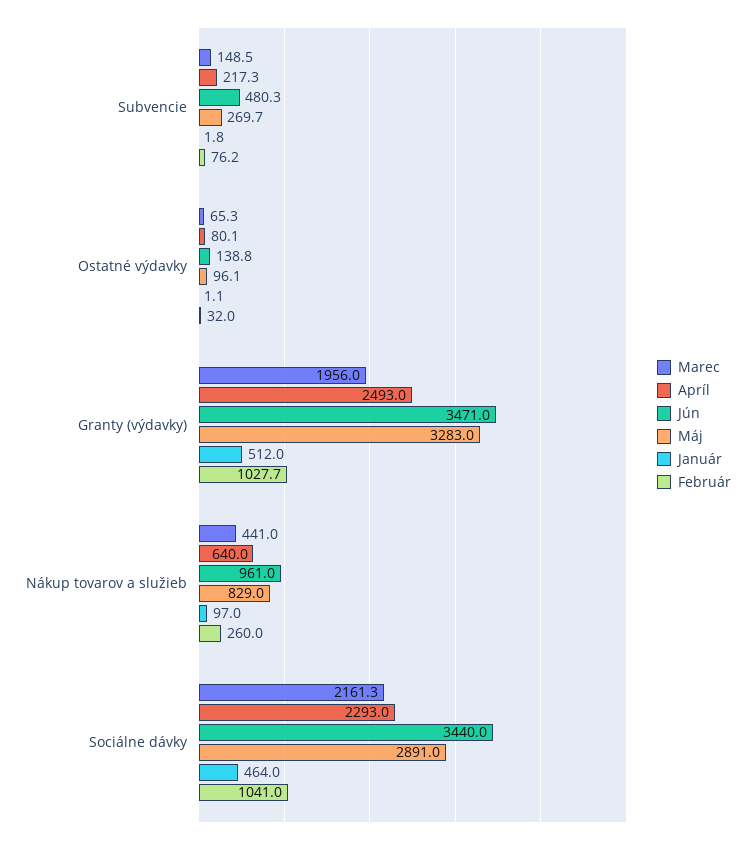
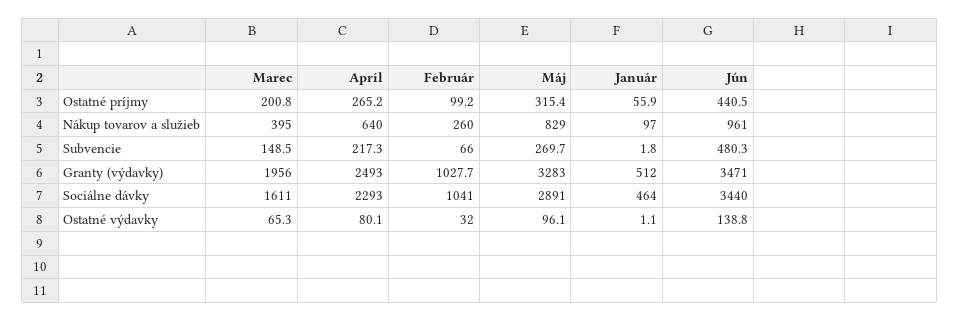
Február, Subvencie: 76.2 -> 66
Marec, Nákup tovarov a služieb: 441 -> 395
Marec, Sociálne dávky: 2161.3 -> 1611
Marec, Ostatné príjmy: none -> 200.8
Apríl, Ostatné príjmy: none -> 265.2
Február, Ostatné príjmy: none -> 99.2
Máj, Ostatné príjmy: none -> 315.4
Január, Ostatné príjmy: none -> 55.9
Jún, Ostatné príjmy: none -> 440.5

